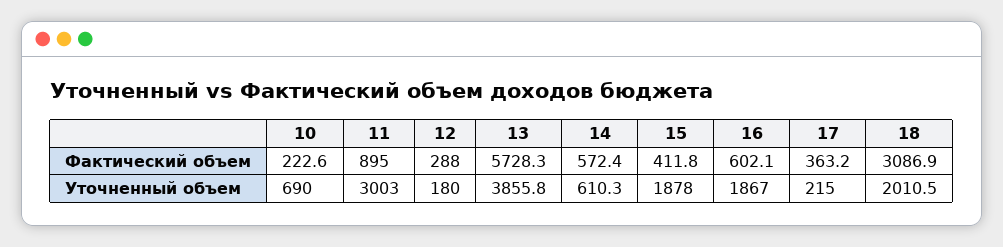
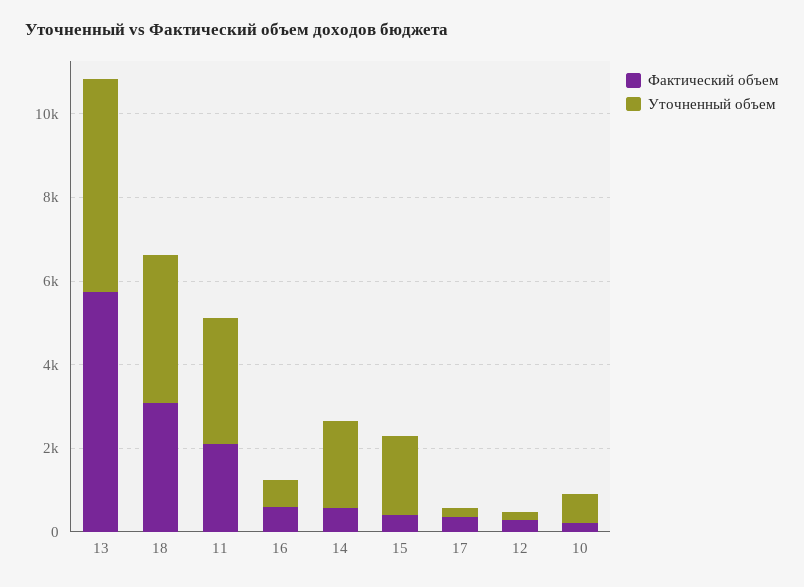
Фактический объем, 11: 895 -> 2000
Уточненный объем, 13: 3855.8 -> 5000
Уточненный объем, 14: 610.3 -> 2000
Уточненный объем, 16: 1867 -> 500
Уточненный объем, 18: 2010.5 -> 3500

